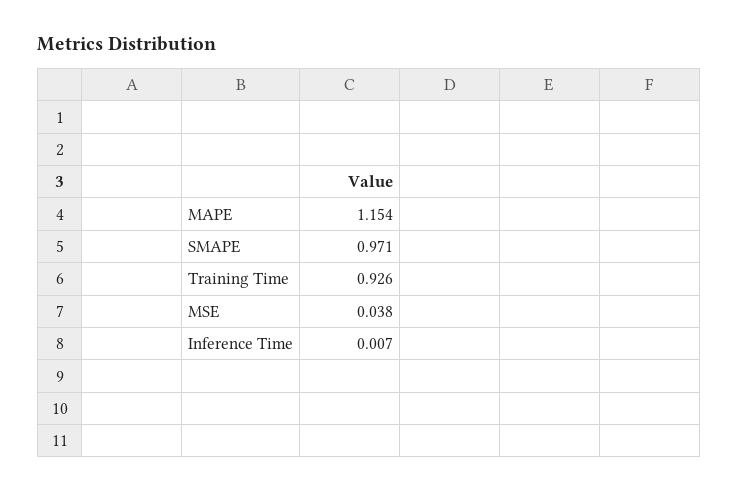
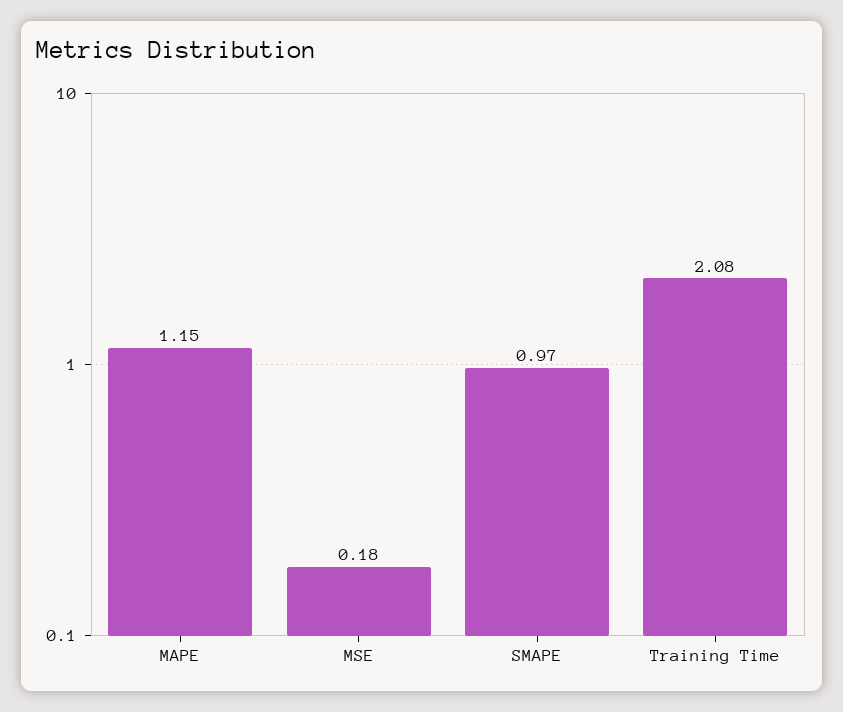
Training Time: 0.926 -> 2.08
MSE: 0.038 -> 0.18
Inference Time: 0.007 -> none

